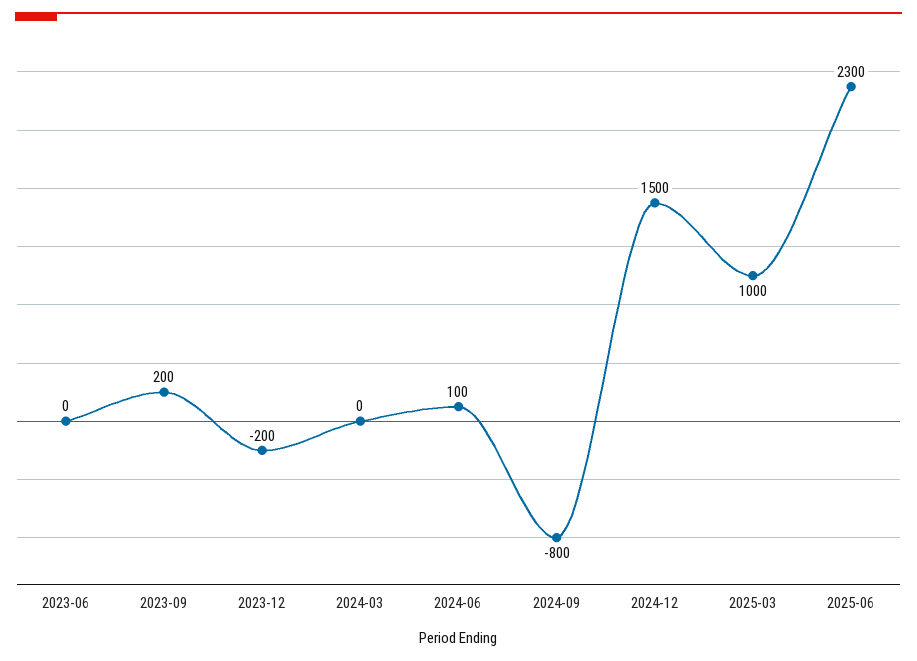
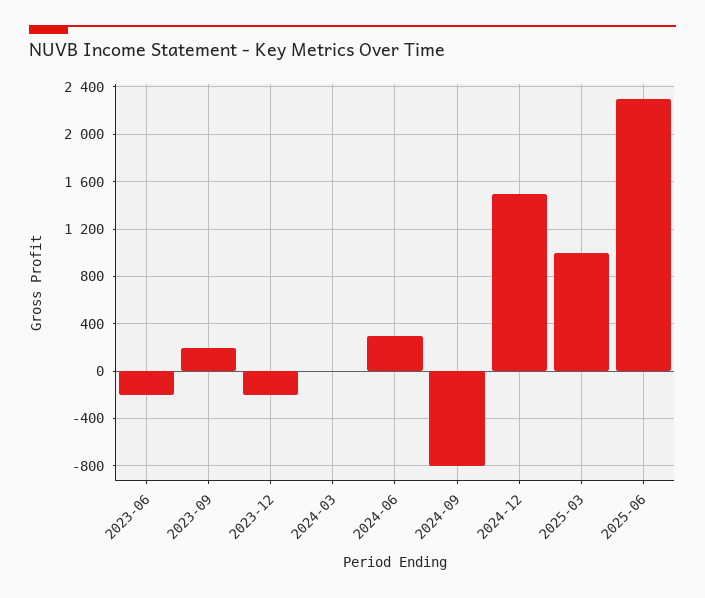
2023-06: 0 -> -200
2024-06: 100 -> 300

